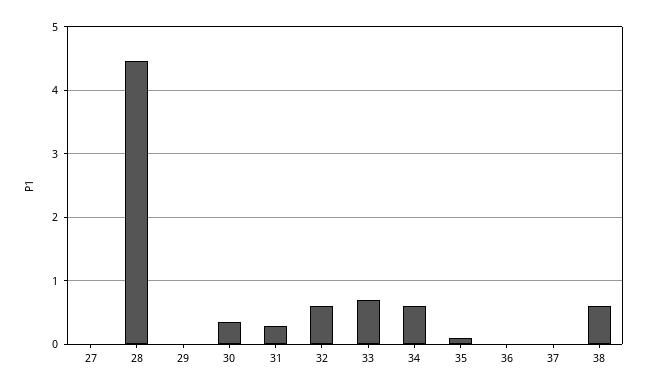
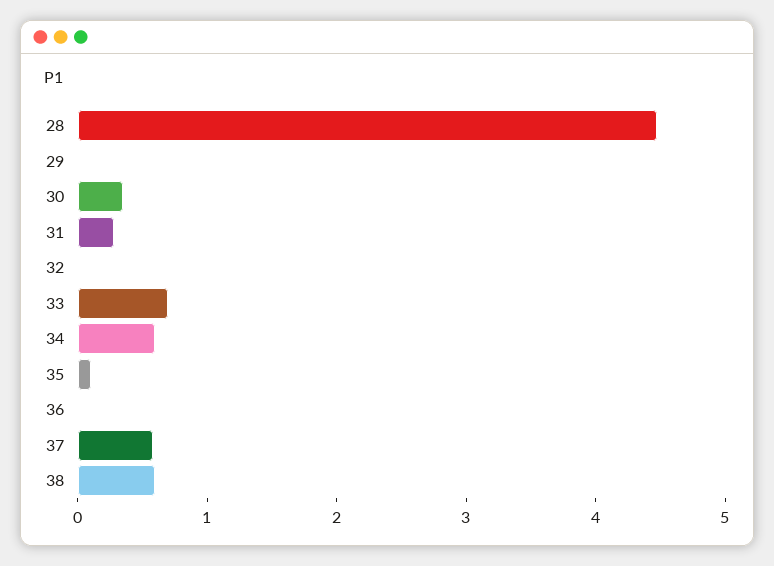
27: 0 -> none
32: 0.6 -> 0
37: 0 -> 0.6

